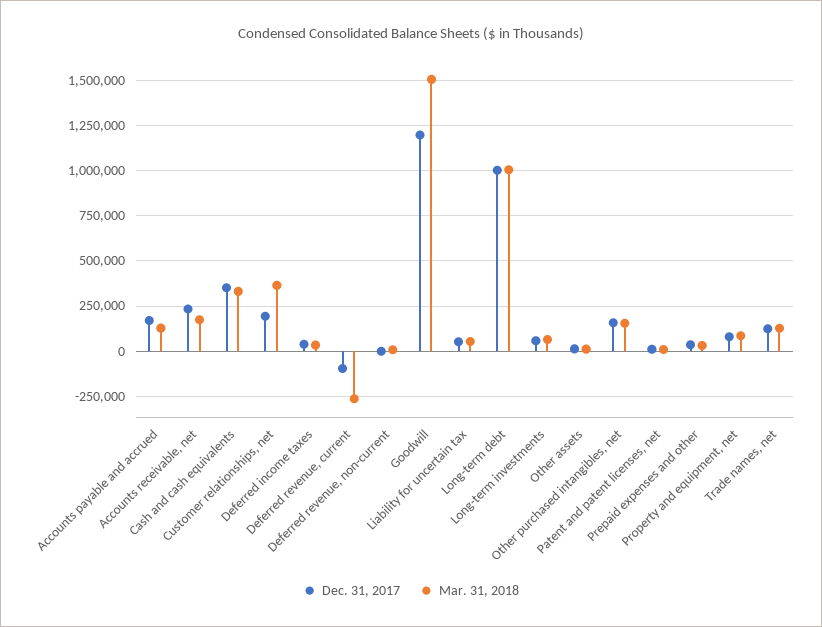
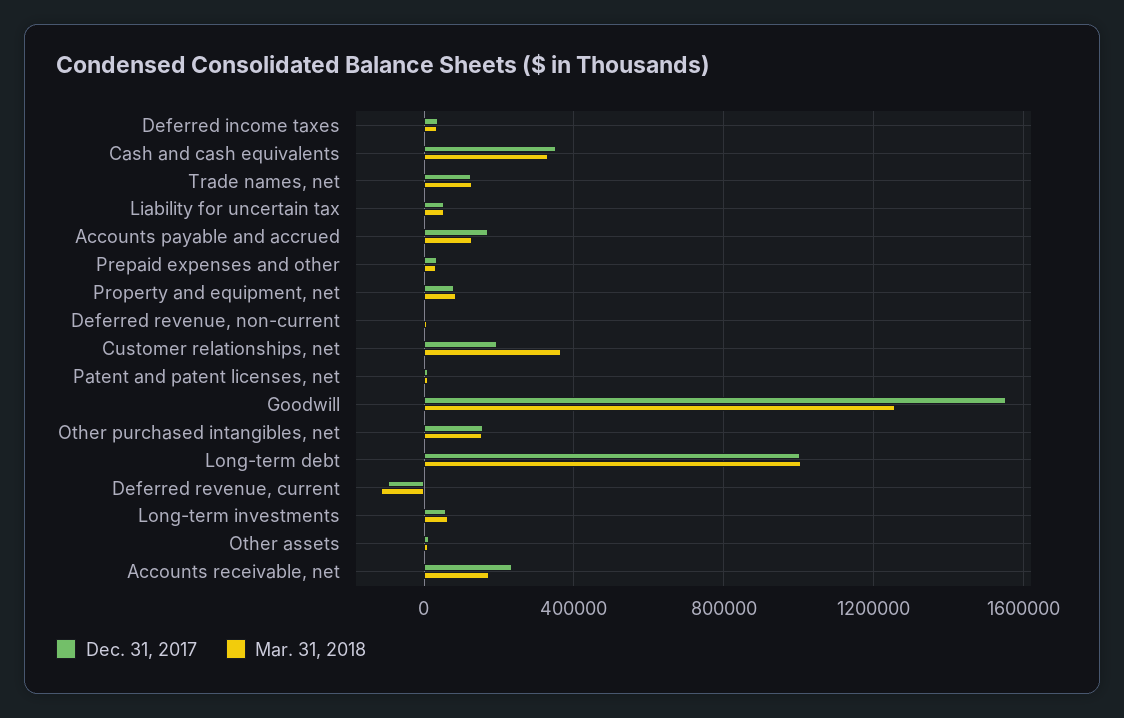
Mar. 31, 2018, Deferred revenue, current: -250000 -> -100000
Dec. 31, 2017, Goodwill: 1200000 -> 1550000
Mar. 31, 2018, Goodwill: 1500000 -> 1250000

